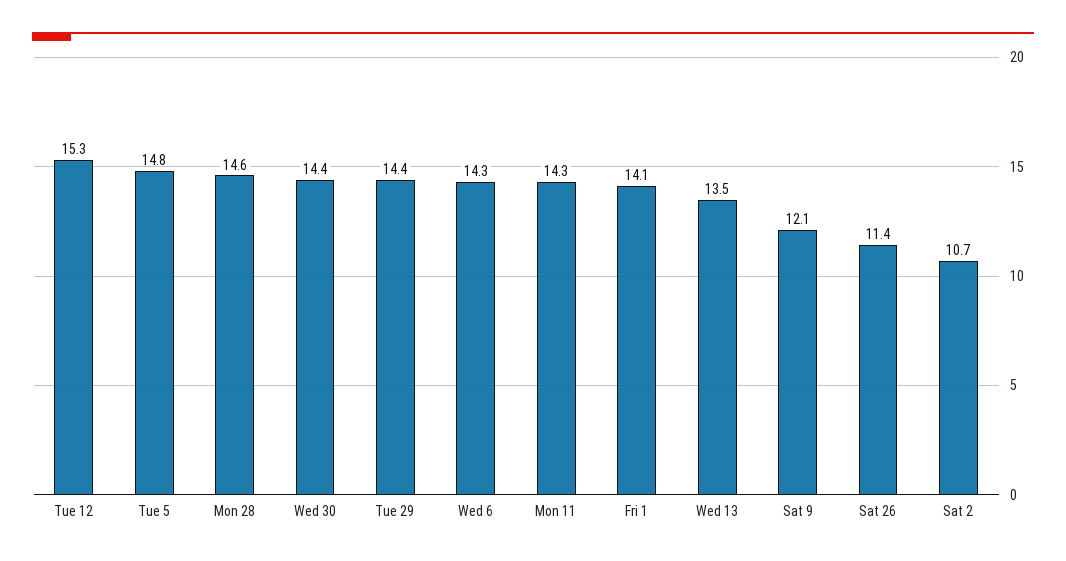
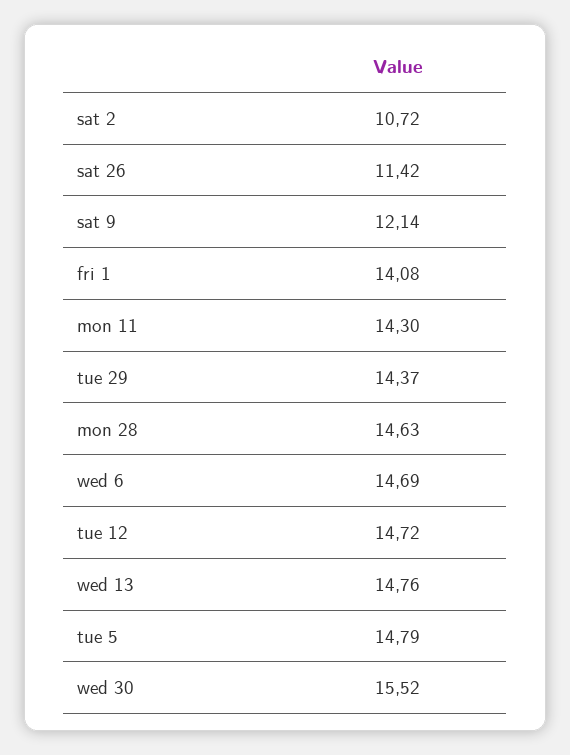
Tue 12: 15.3 -> 14.72
Wed 30: 14.4 -> 15.52
Wed 6: 14.3 -> 14.69
Wed 13: 13.5 -> 14.76

